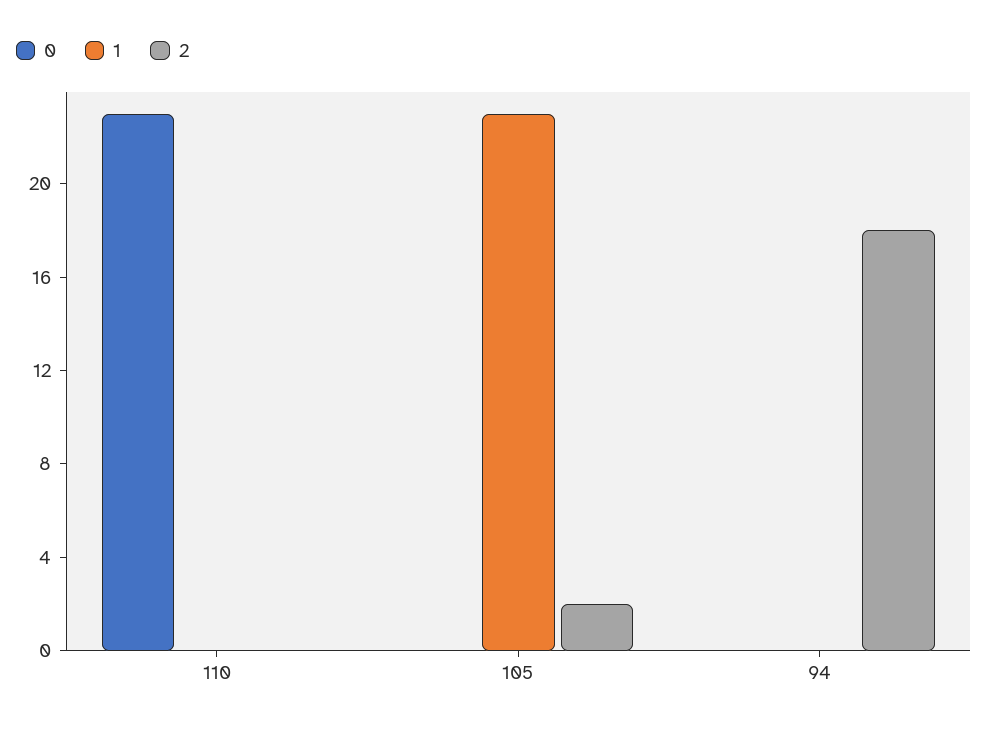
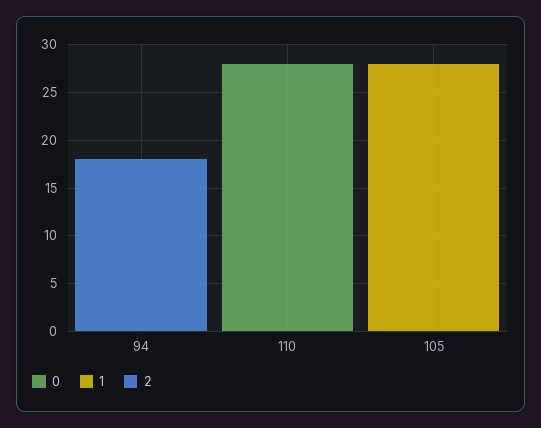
0, 110: 23 -> 28
1, 105: 23 -> 28
2, 105: 2 -> 0

